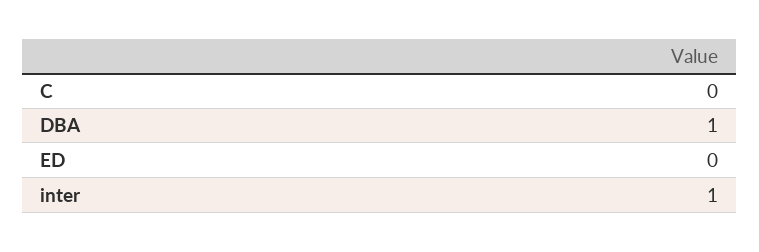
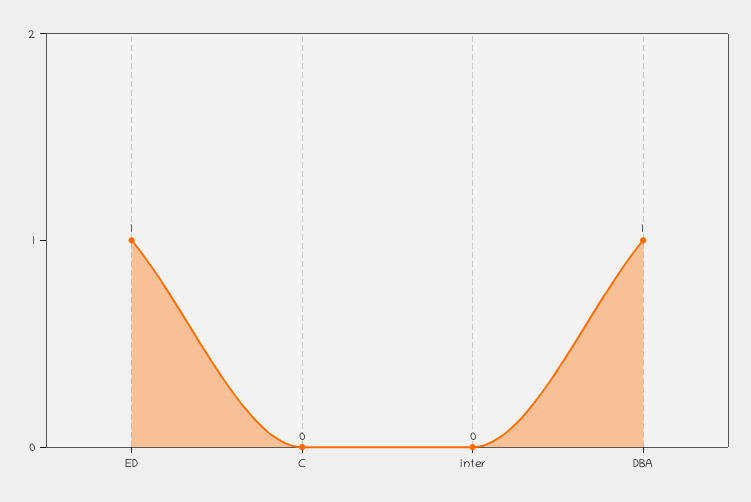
ED: 0 -> 1
inter: 1 -> 0

